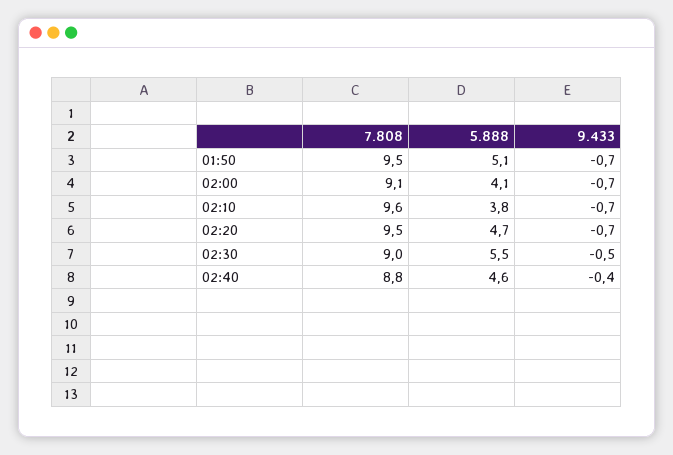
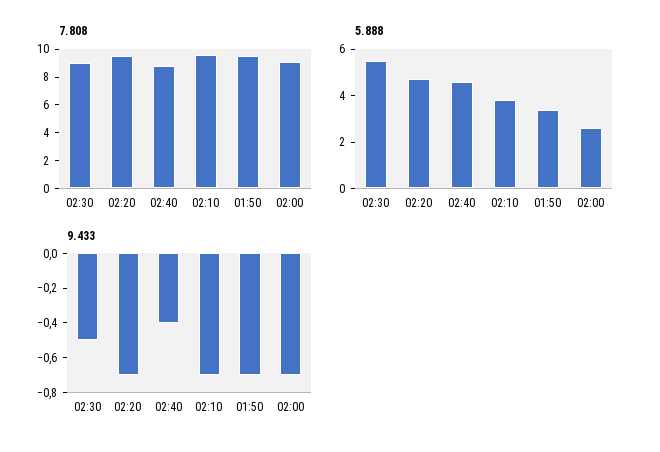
5.888, 01:50: 5.1 -> 3.5
5.888, 02:00: 4.1 -> 2.5

